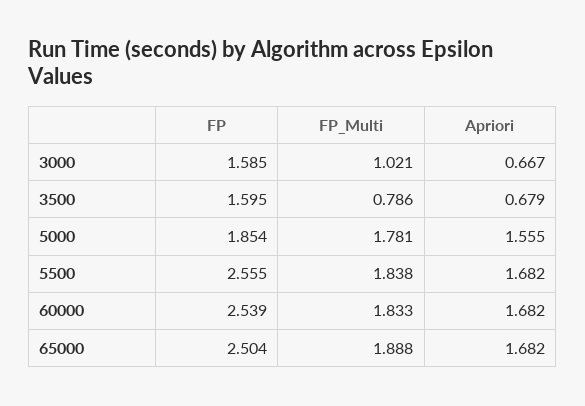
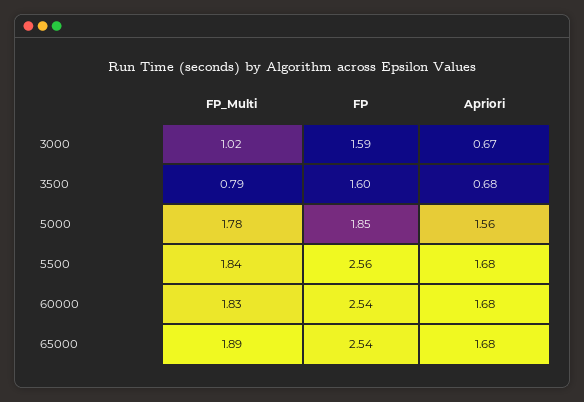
FP, 65000: 2.504 -> 2.54

